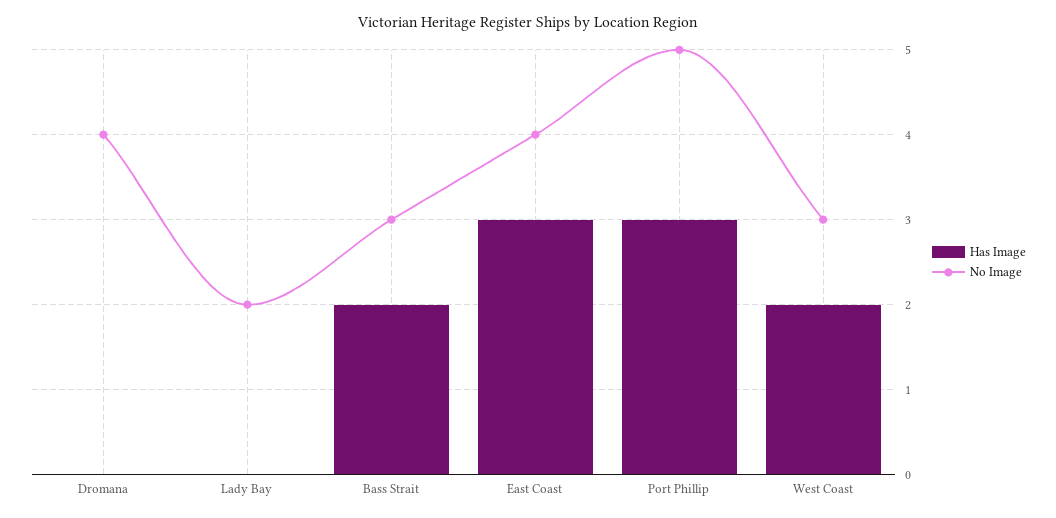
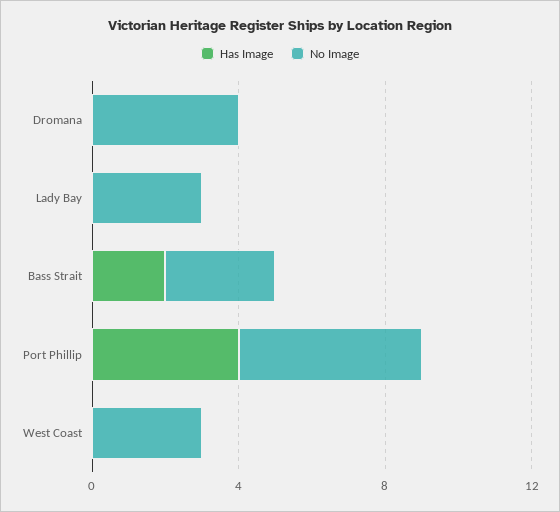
No Image, Lady Bay: 2 -> 3
Has Image, East Coast: 3 -> none
No Image, East Coast: 4 -> none
Has Image, Port Phillip: 3 -> 4
Has Image, West Coast: 2 -> 0

